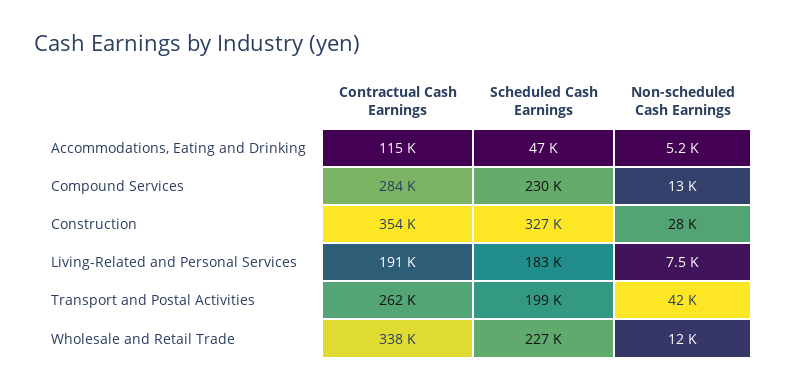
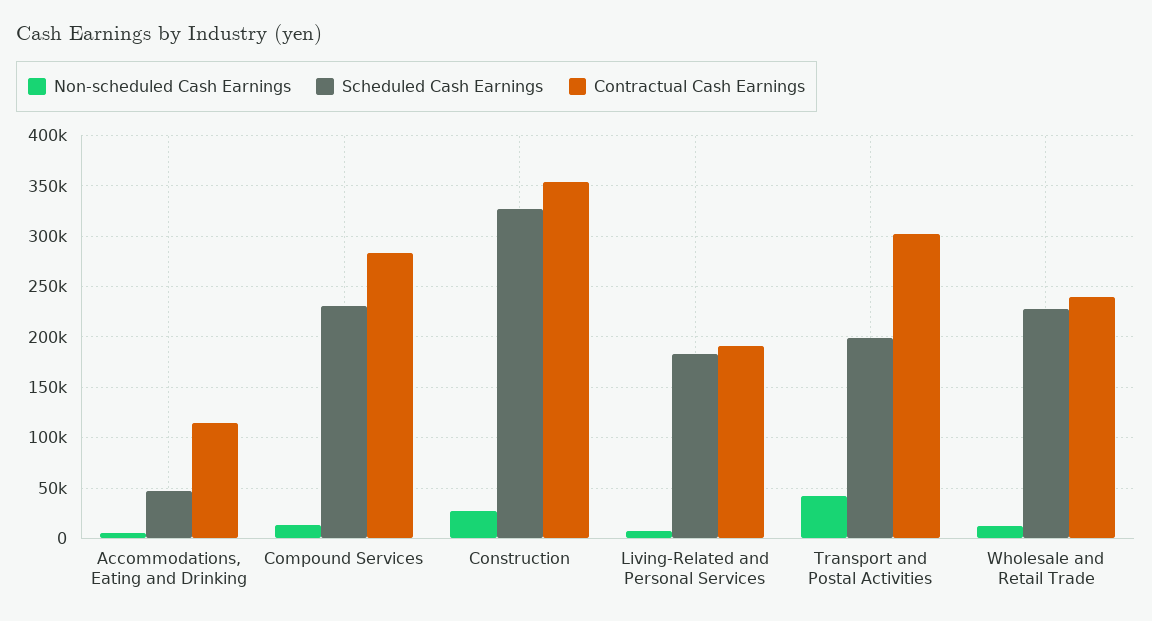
Contractual Cash Earnings, Transport and Postal Activities: 262000 -> 300000
Contractual Cash Earnings, Wholesale and Retail Trade: 338000 -> 240000

